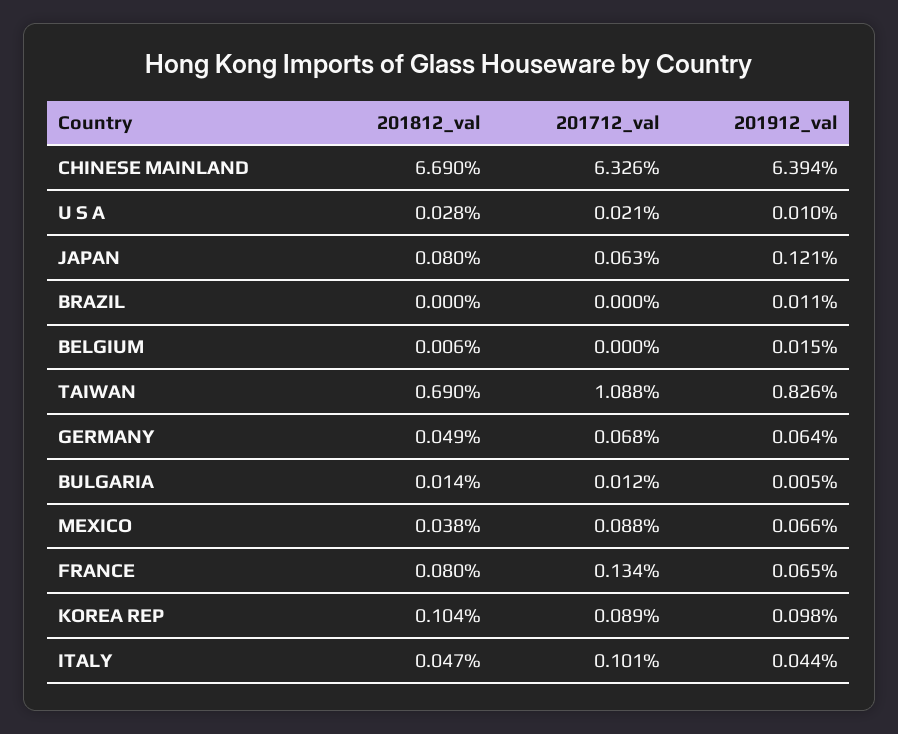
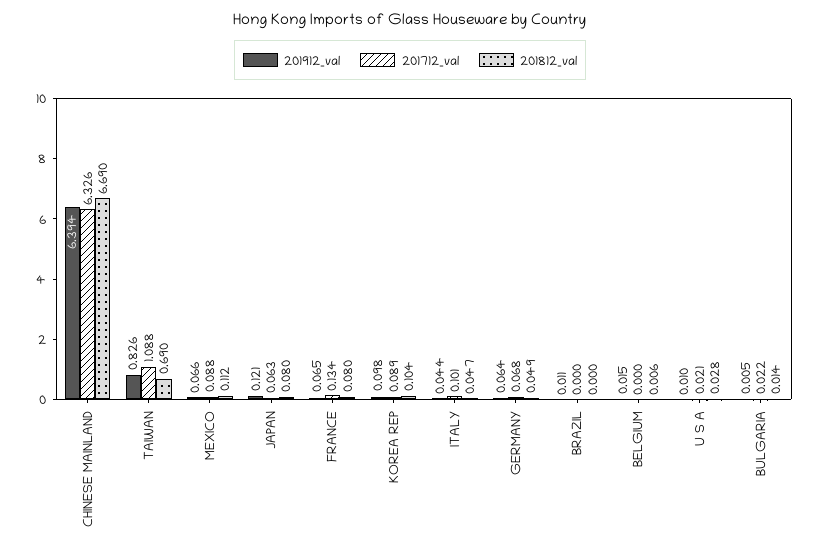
201712_val, BULGARIA: 0.012 -> 0.022
201812_val, MEXICO: 0.038 -> 0.112

